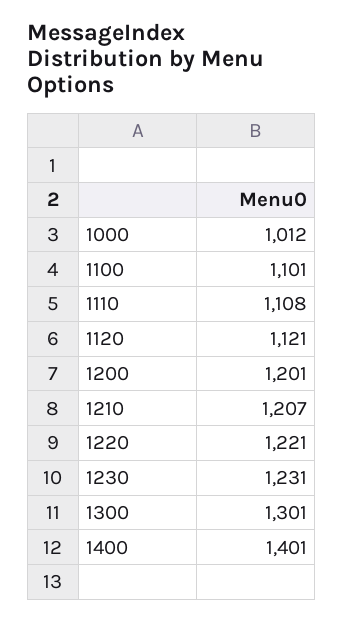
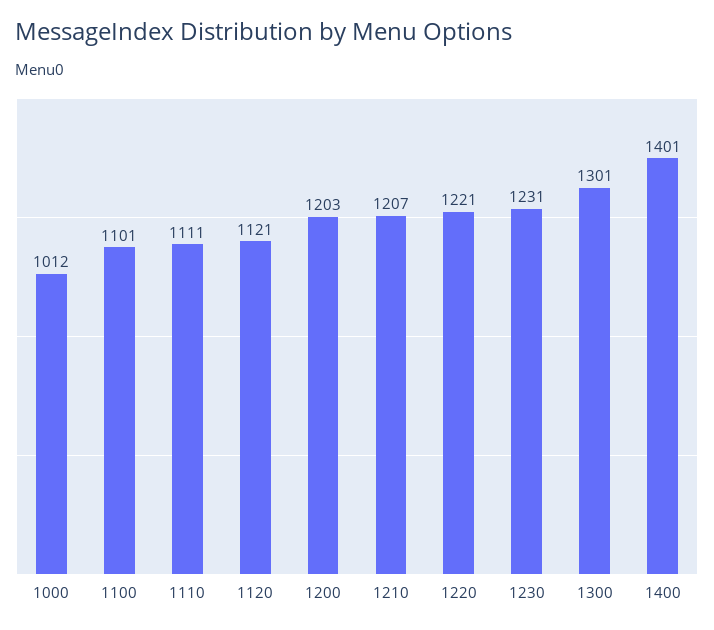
1110: 1108 -> 1111
1200: 1201 -> 1203

